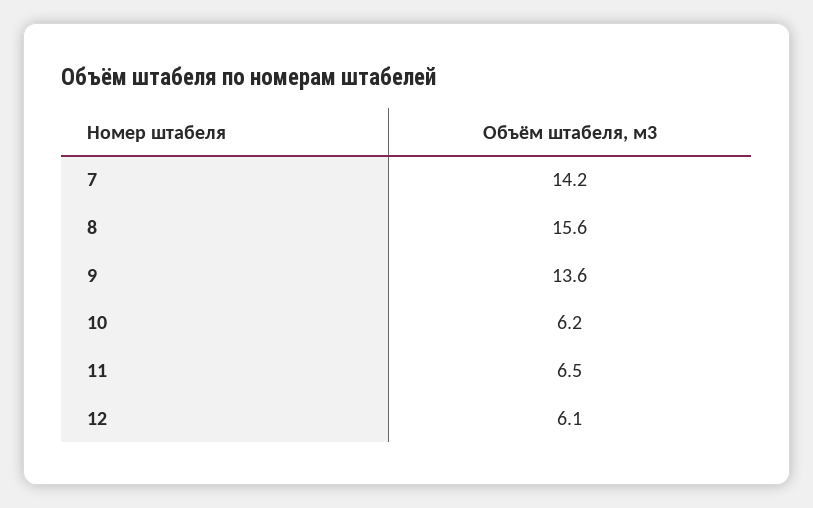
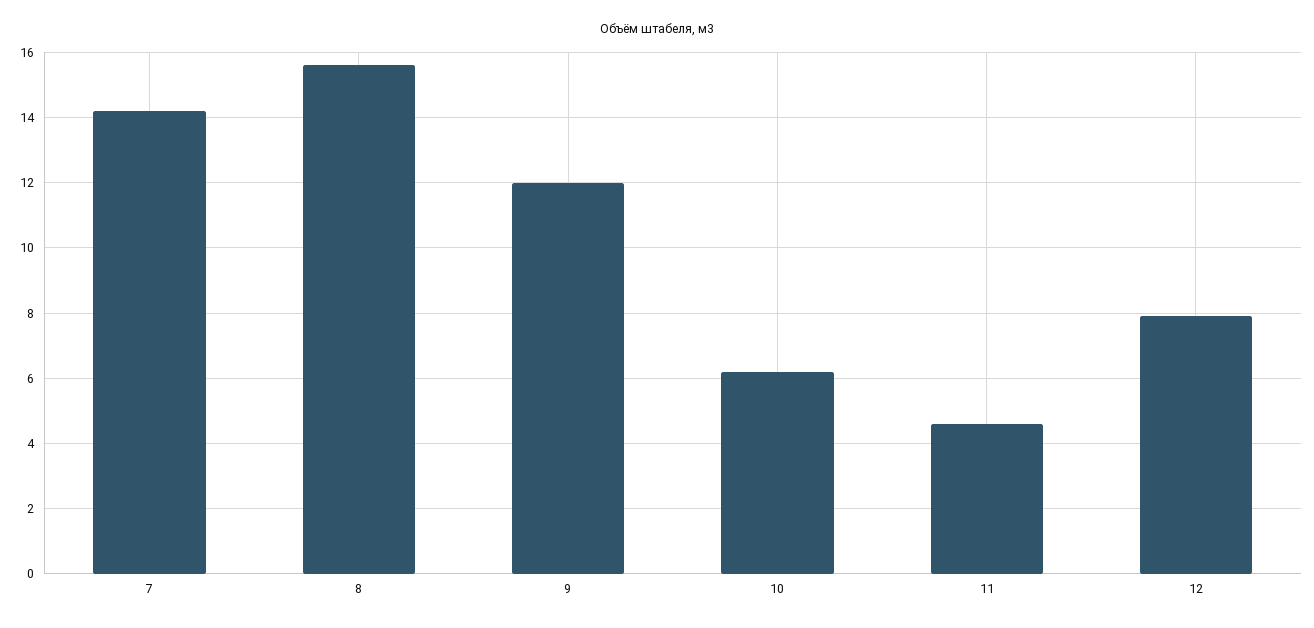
9: 13.6 -> 12
11: 6.5 -> 4.5
12: 6.1 -> 8

